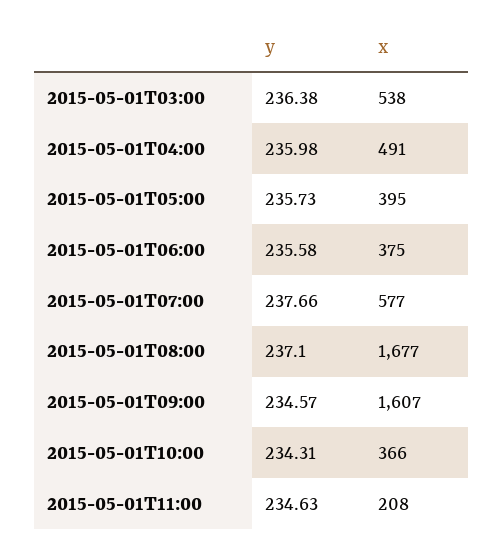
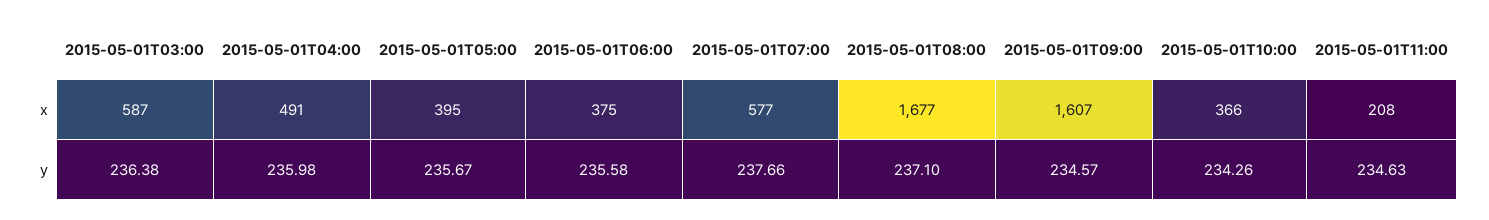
x, 2015-05-01T03:00: 538 -> 587
y, 2015-05-01T05:00: 235.73 -> 235.67
y, 2015-05-01T10:00: 234.31 -> 234.26

